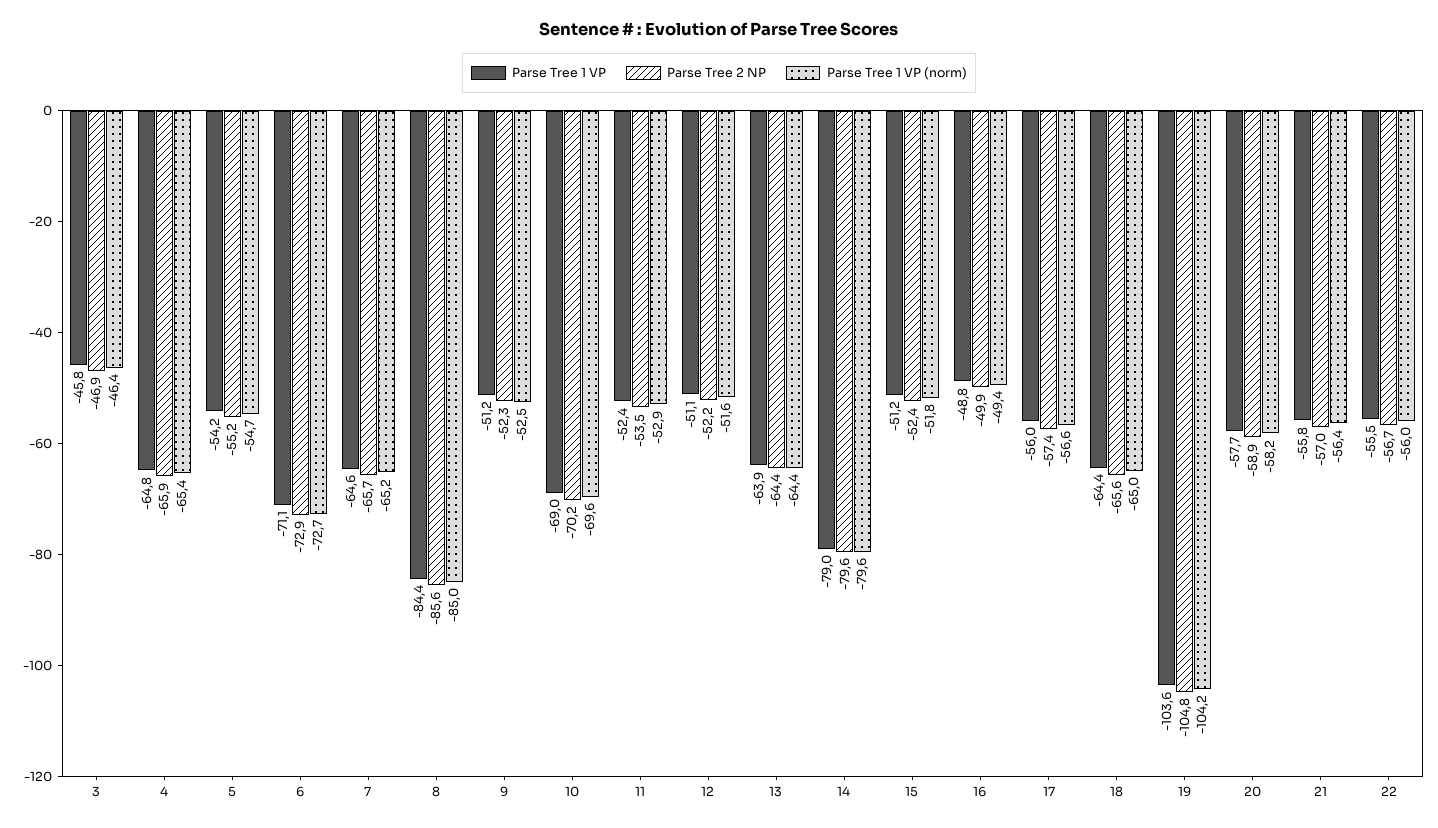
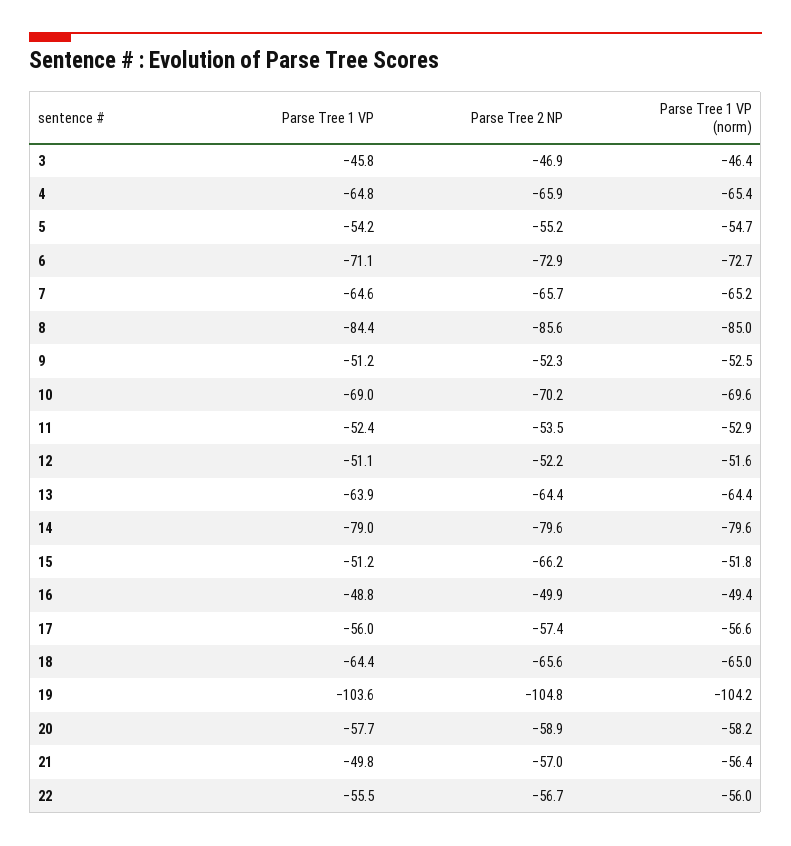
Parse Tree 2 NP, 15: -52.4 -> -66.2
Parse Tree 1 VP, 21: -55.8 -> -49.8

